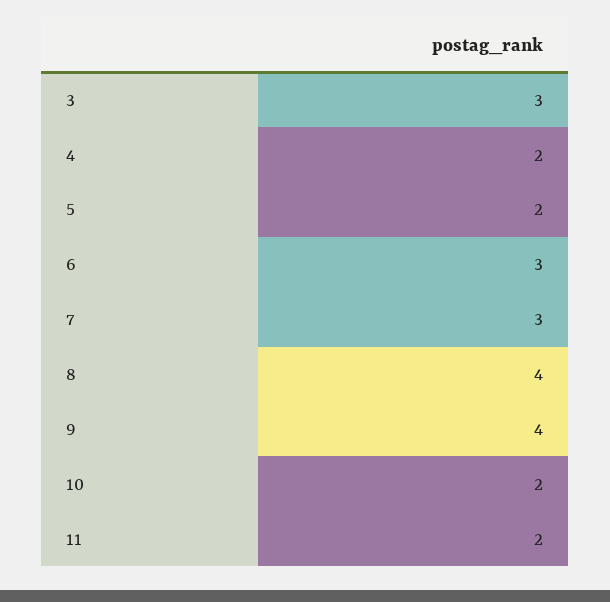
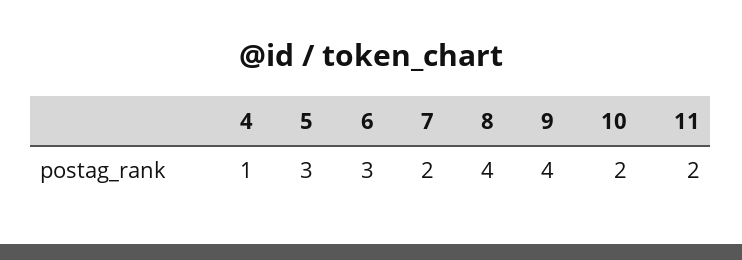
3: 3 -> none
4: 2 -> 1
5: 2 -> 3
7: 3 -> 2

